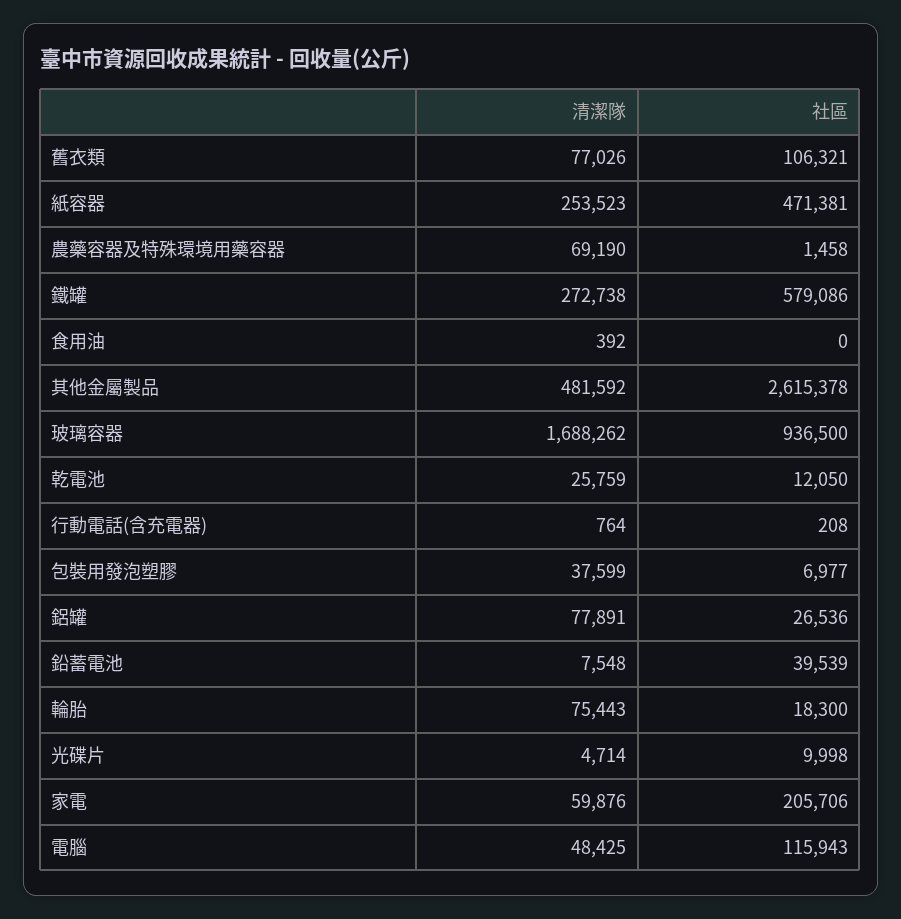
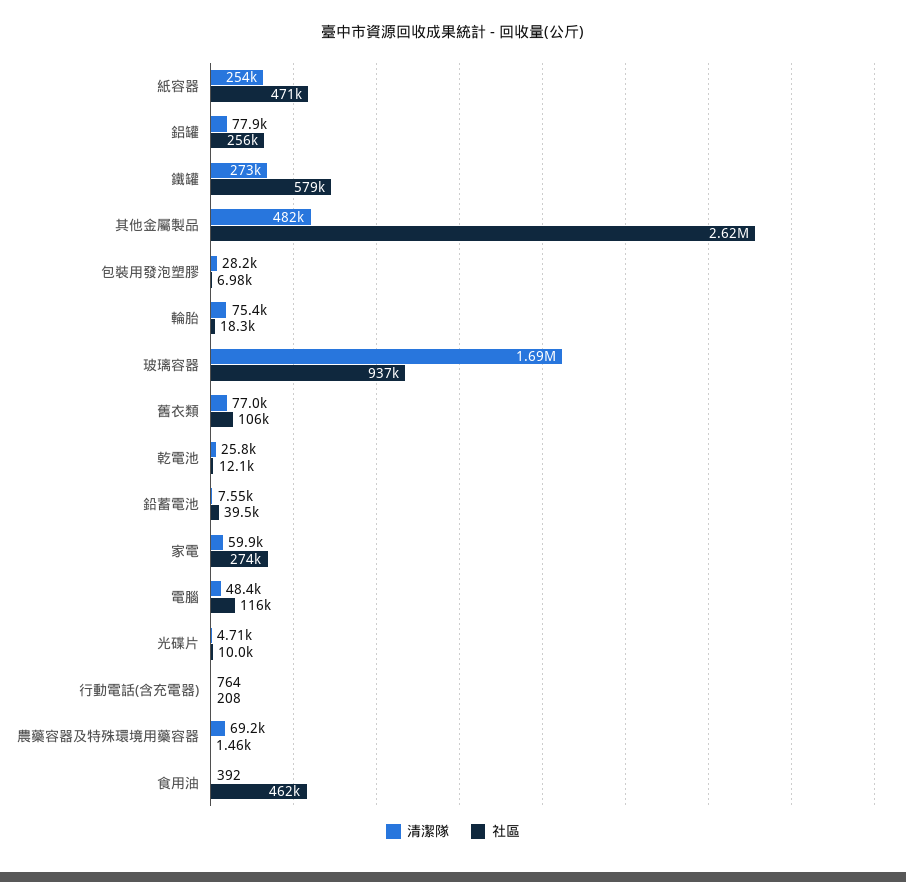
社區, 食用油: 0 -> 462000
清潔隊, 包裝用發泡塑膠: 37599 -> 28200
社區, 鋁罐: 26536 -> 256000
社區, 家電: 205706 -> 274000

